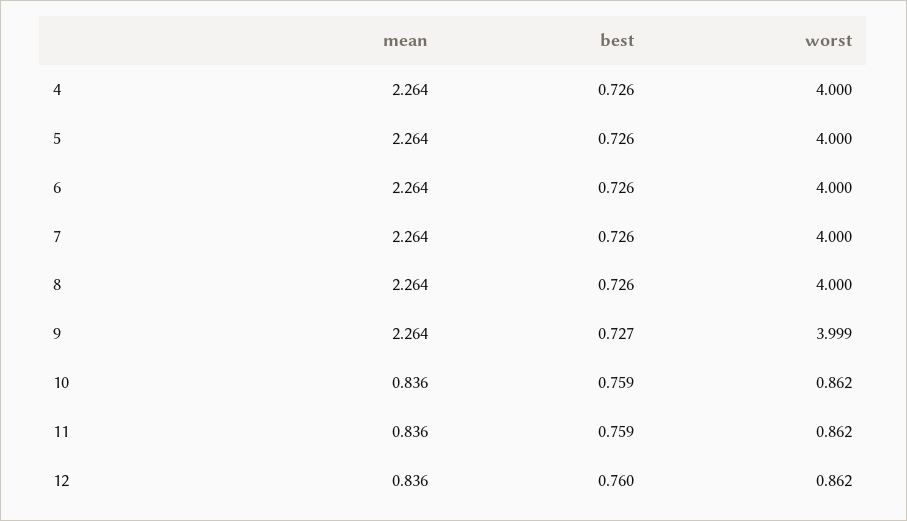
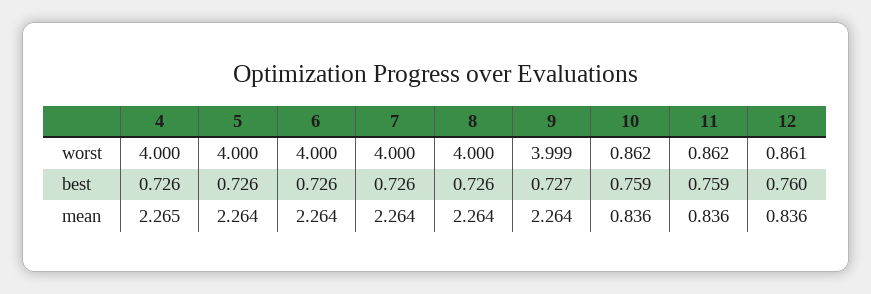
mean, 4: 2.264 -> 2.265
worst, 12: 0.862 -> 0.861

